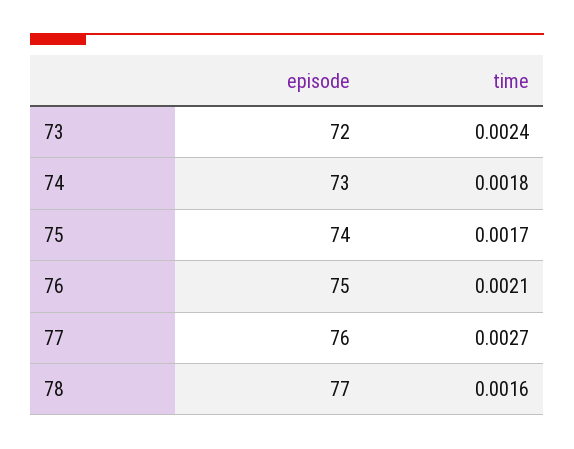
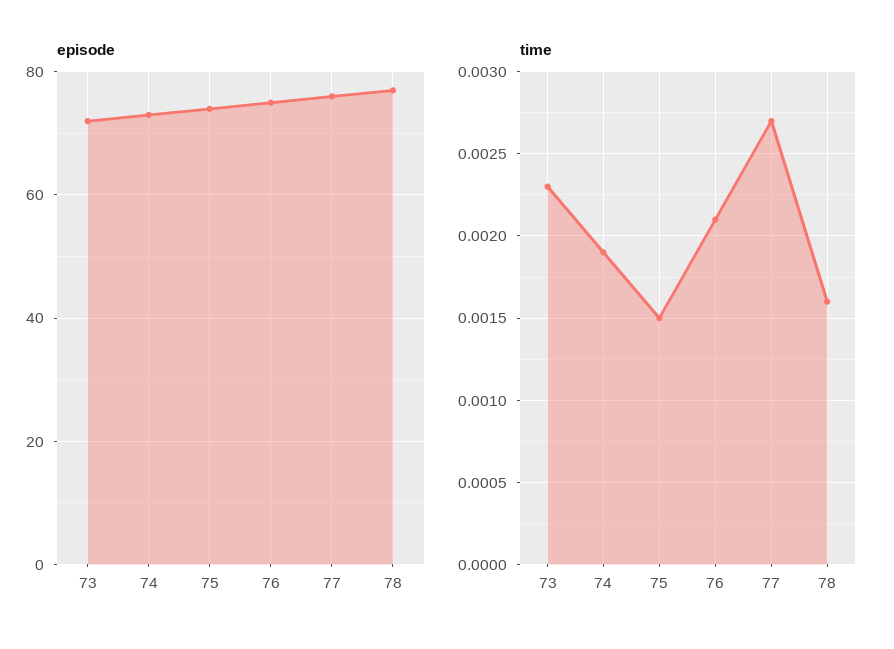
time, 73: 0.0024 -> 0.0023
time, 74: 0.0018 -> 0.0019
time, 75: 0.0017 -> 0.0015

